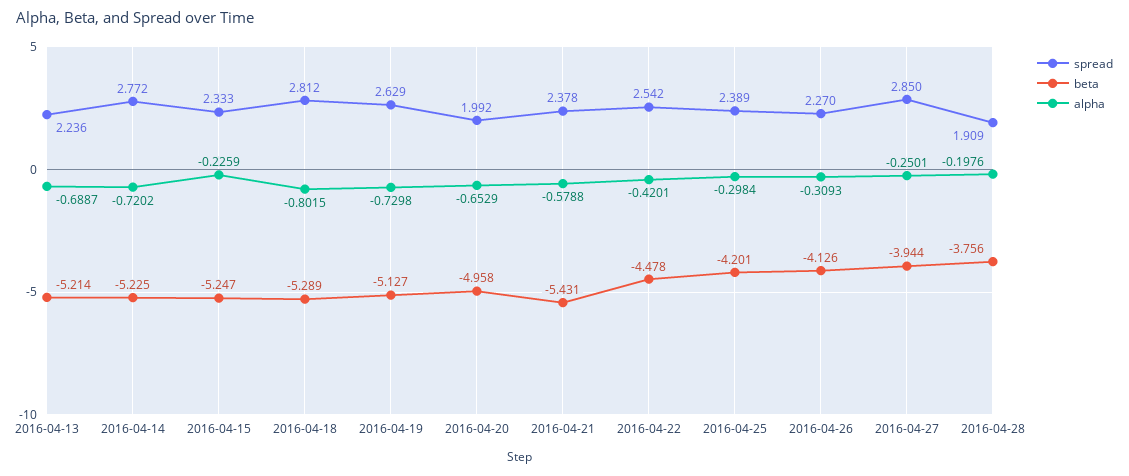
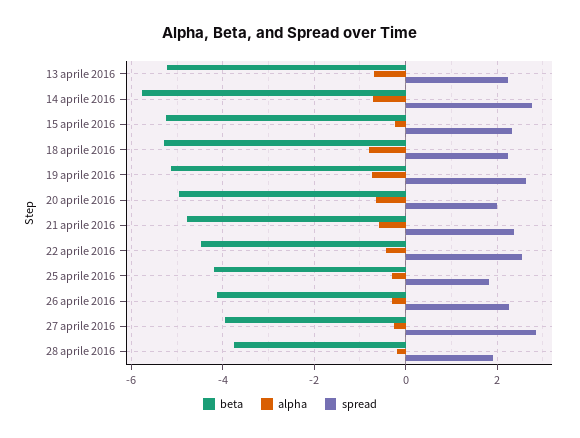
beta, 2016-04-14: -5.225 -> -5.8
spread, 2016-04-18: 2.812 -> 2.2
beta, 2016-04-21: -5.431 -> -4.8
spread, 2016-04-25: 2.389 -> 1.8

